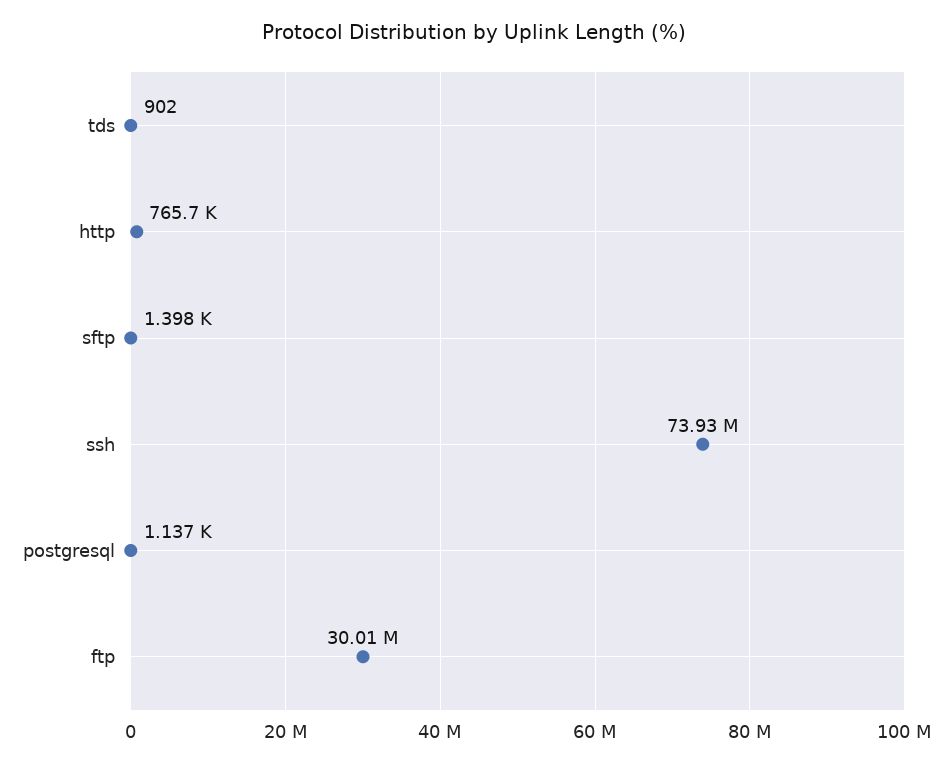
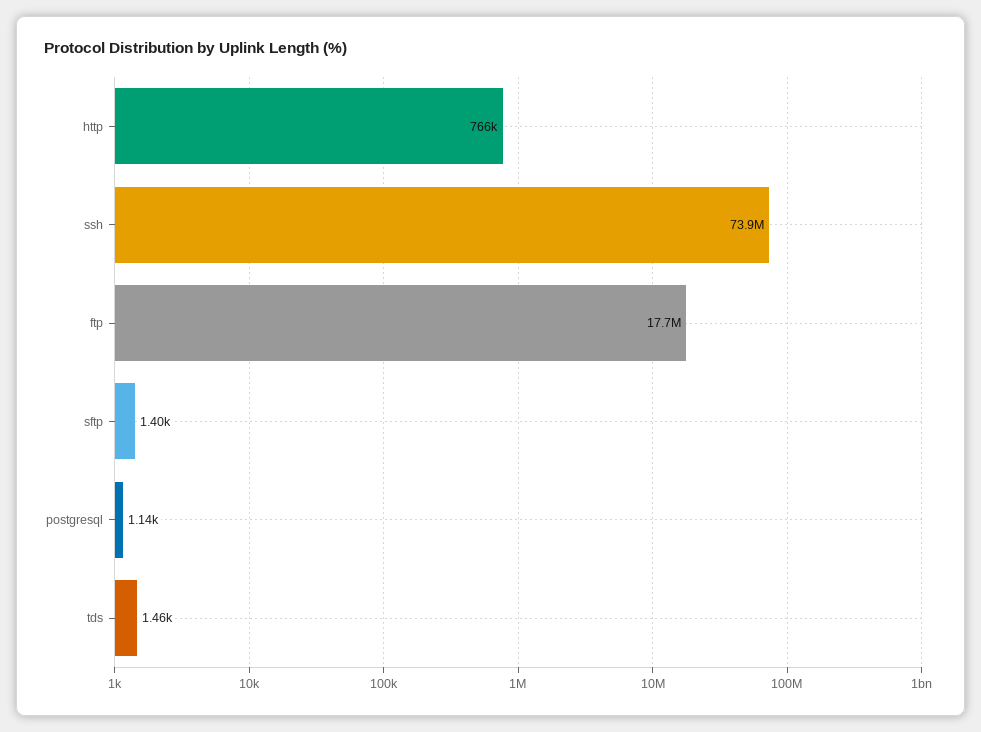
tds: 902 -> 1460
ftp: 30010000 -> 17700000

